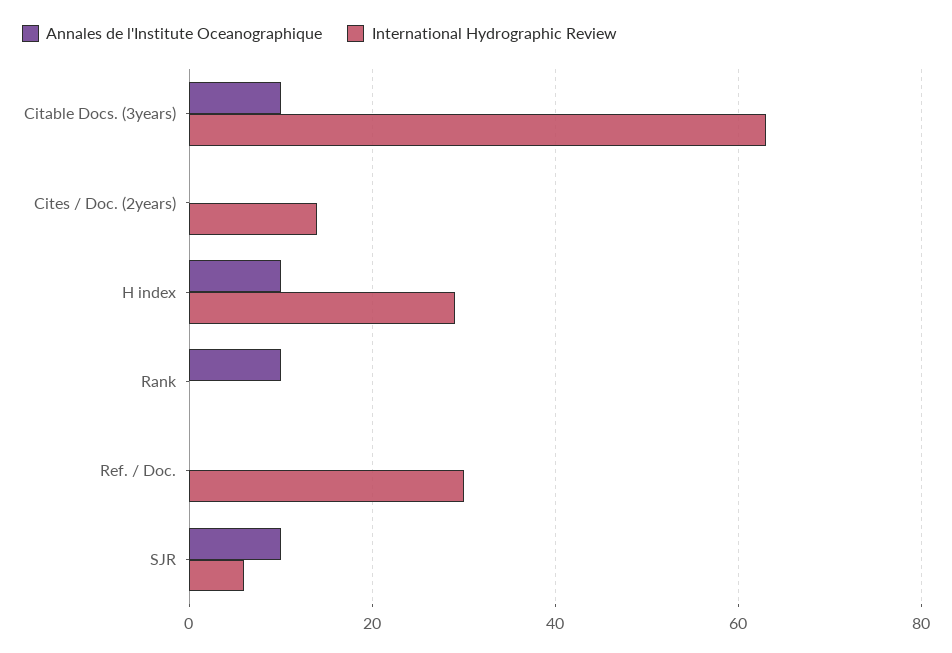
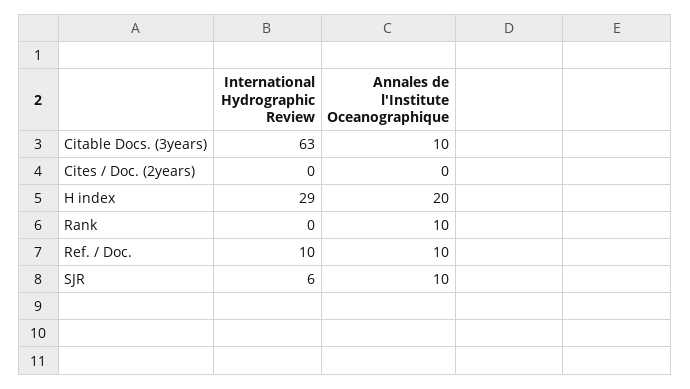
International Hydrographic Review, Cites / Doc. (2years): 15 -> 0
Annales de l'Institute Oceanographique, H index: 10 -> 20
Annales de l'Institute Oceanographique, Ref. / Doc.: 0 -> 10
International Hydrographic Review, Ref. / Doc.: 30 -> 10

